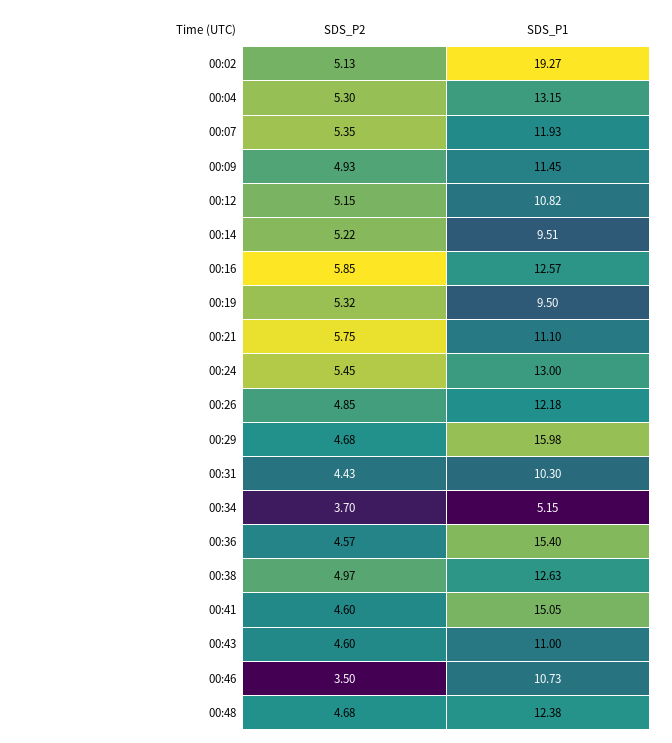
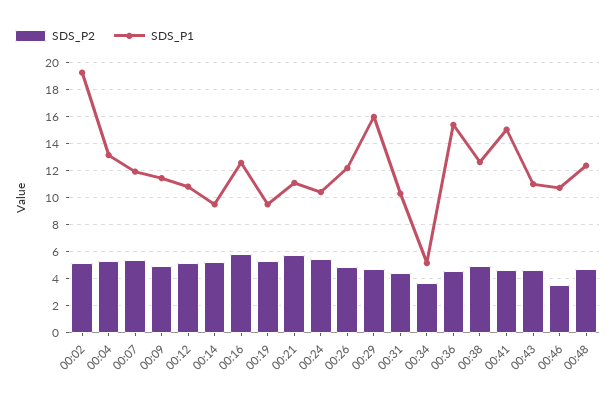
SDS_P1, 00:24: 13 -> 10.5

